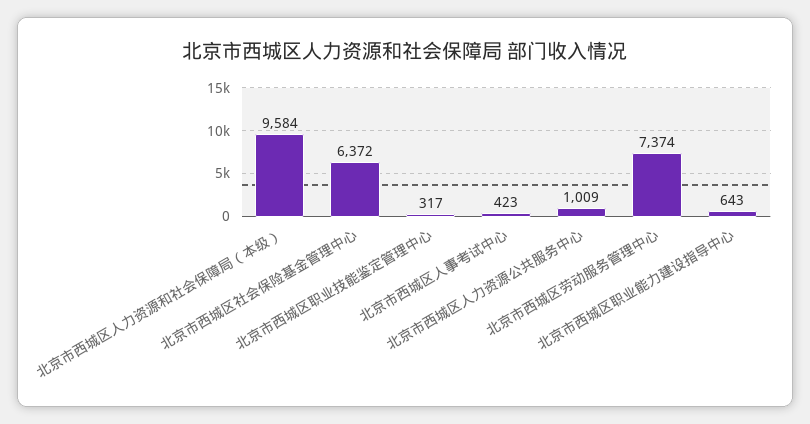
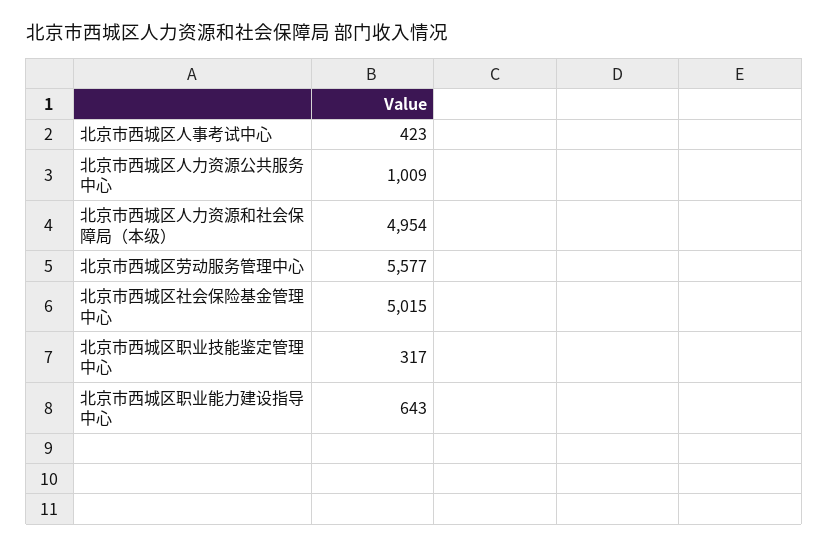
北京市西城区人力资源和社会保障局（本级）: 9584 -> 4954
北京市西城区社会保险基金管理中心: 6372 -> 5015
北京市西城区劳动服务管理中心: 7374 -> 5577

